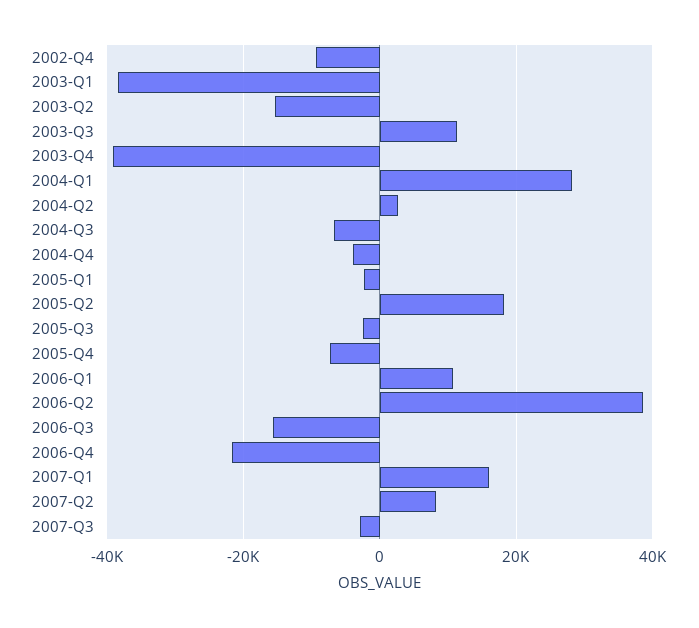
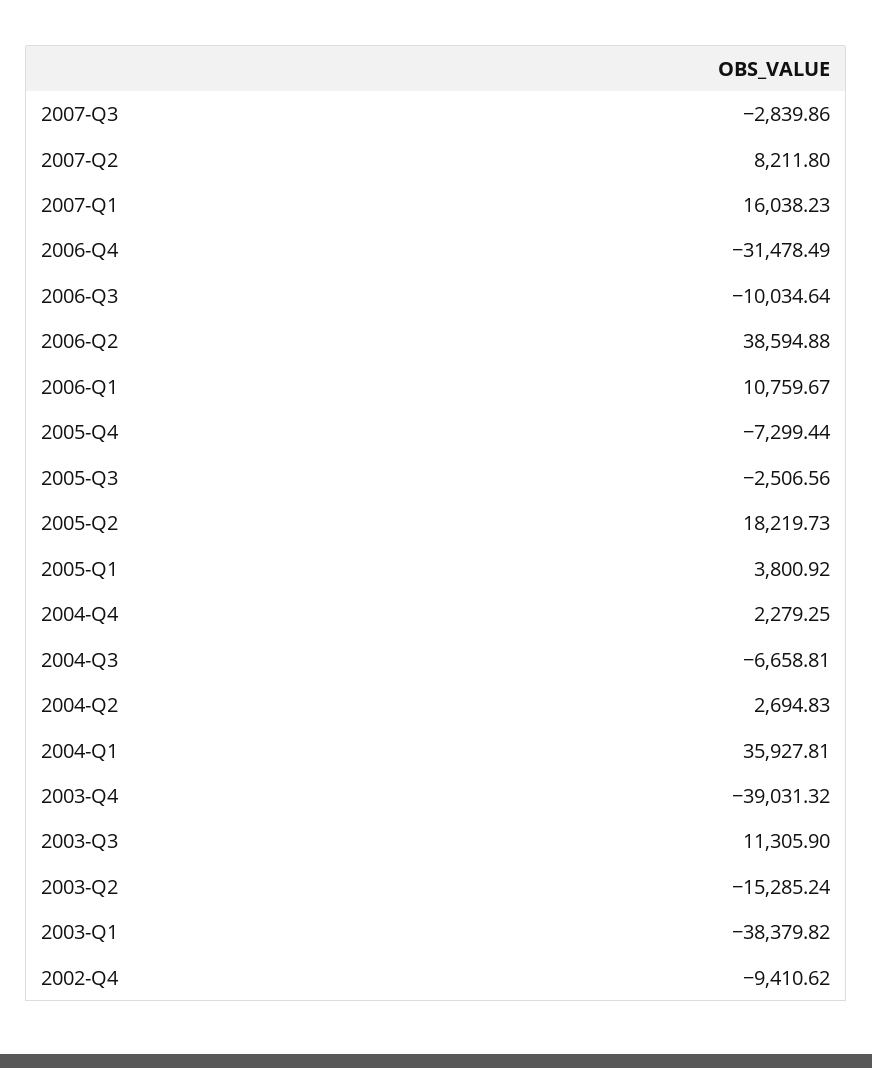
2004-Q1: 28000 -> 35927.81
2004-Q4: -4000 -> 2279.25
2005-Q1: -2000 -> 3800.92
2006-Q3: -16000 -> -10034.64
2006-Q4: -22000 -> -31478.49

